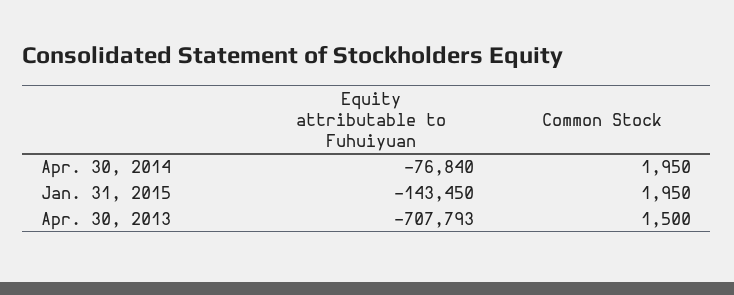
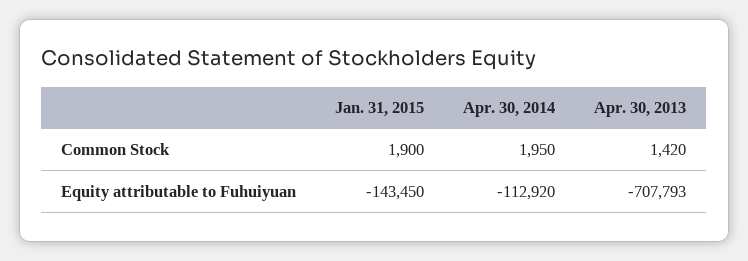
Equity attributable to Fuhuiyuan, Apr. 30, 2014: -76840 -> -112920
Common Stock, Jan. 31, 2015: 1950 -> 1900
Common Stock, Apr. 30, 2013: 1500 -> 1420

